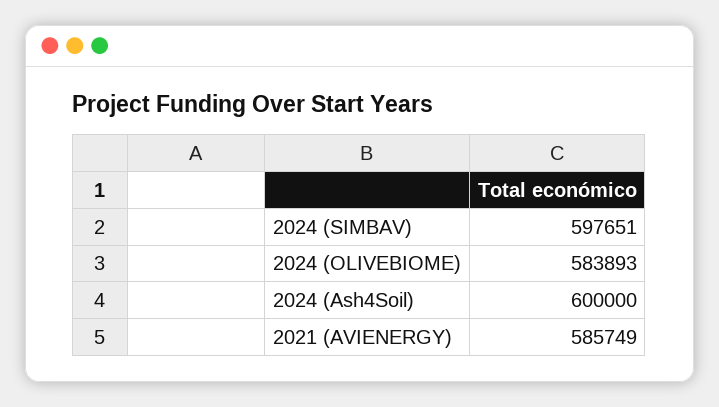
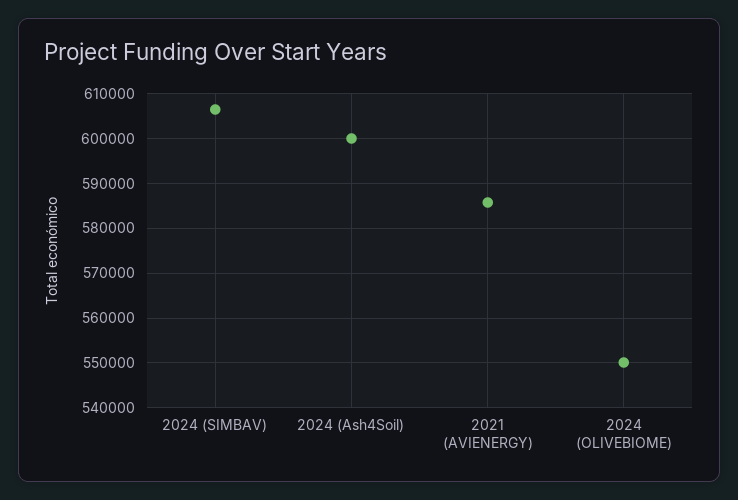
2024 (SIMBAV): 597651 -> 606000
2024 (OLIVEBIOME): 583893 -> 550000

